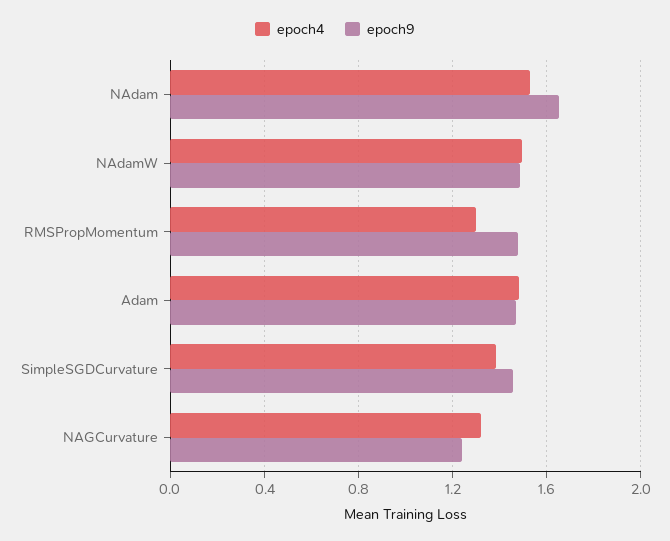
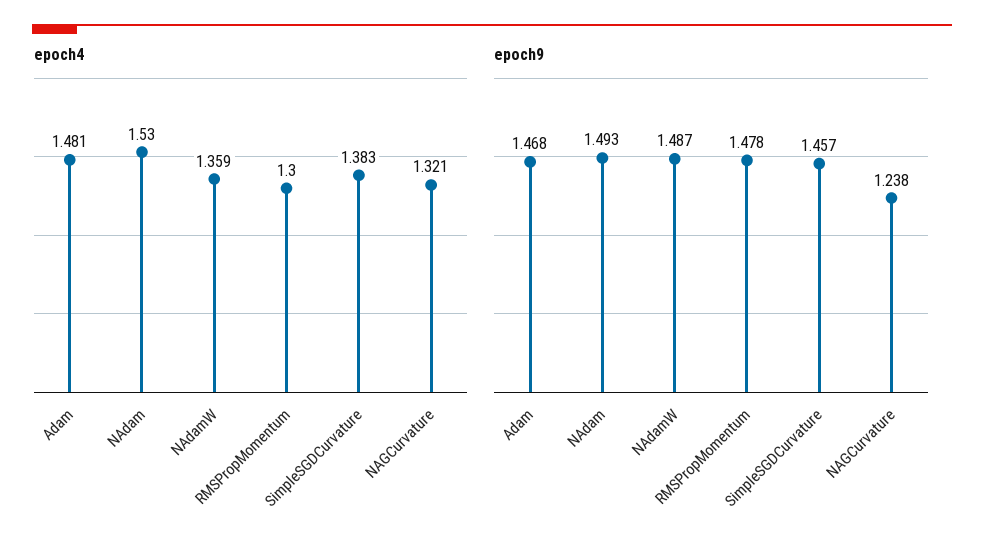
epoch9, NAdam: 1.65 -> 1.493
epoch4, NAdamW: 1.5 -> 1.359

